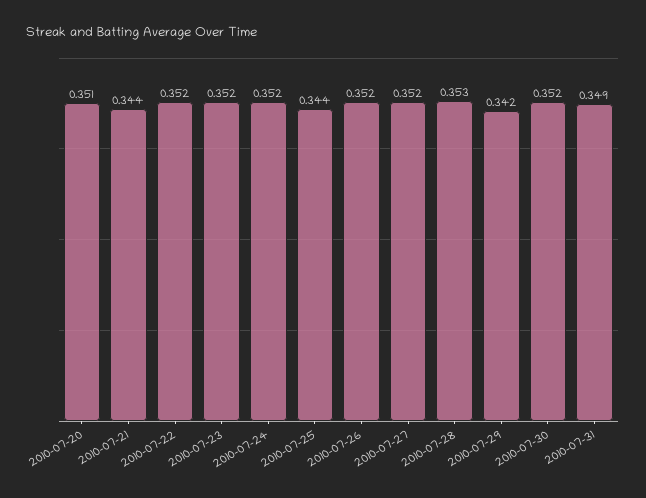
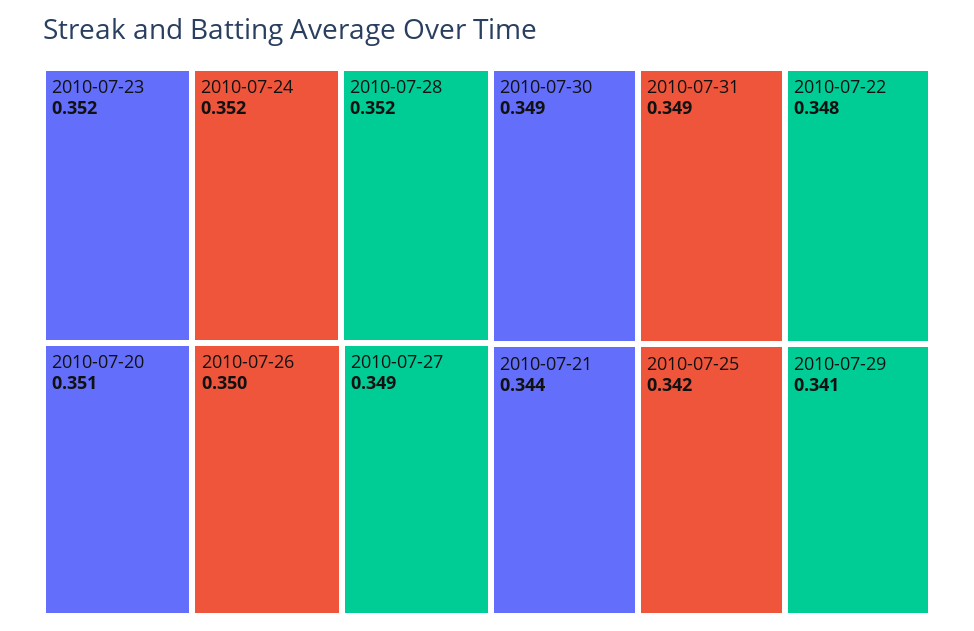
2010-07-22: 0.352 -> 0.348
2010-07-25: 0.344 -> 0.342
2010-07-26: 0.352 -> 0.35
2010-07-27: 0.352 -> 0.349
2010-07-28: 0.353 -> 0.352
2010-07-29: 0.342 -> 0.341
2010-07-30: 0.352 -> 0.349

